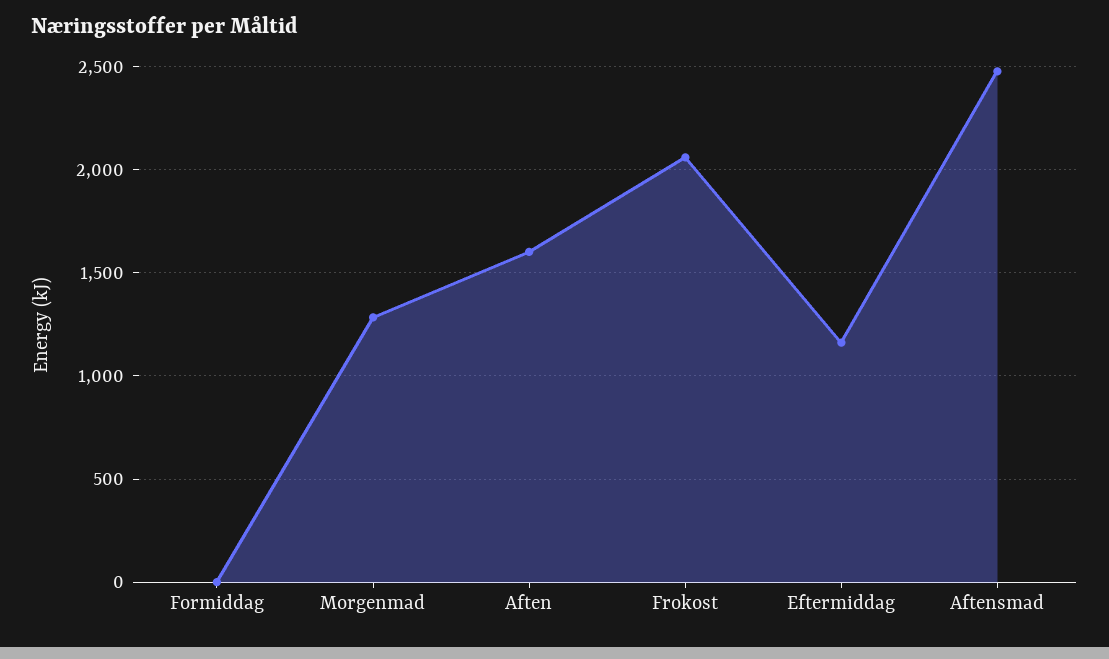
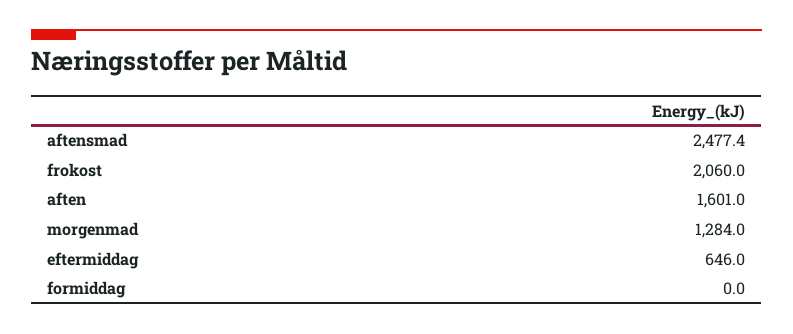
Eftermiddag: 1150 -> 646

